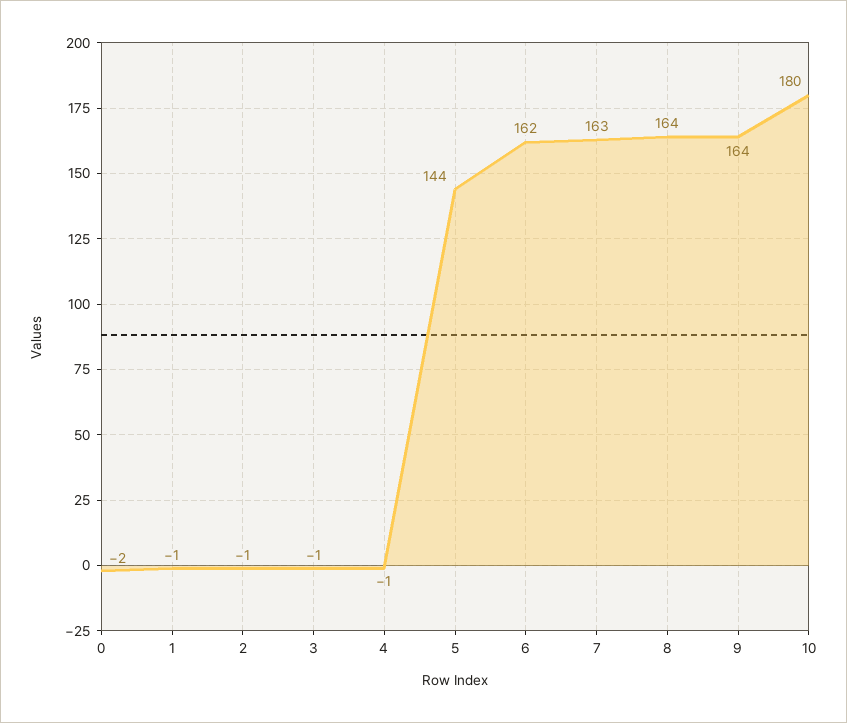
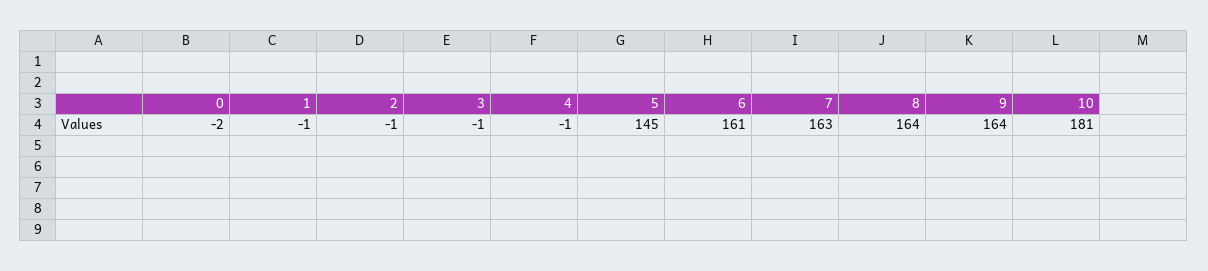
5: 144 -> 145
6: 162 -> 161
10: 180 -> 181

